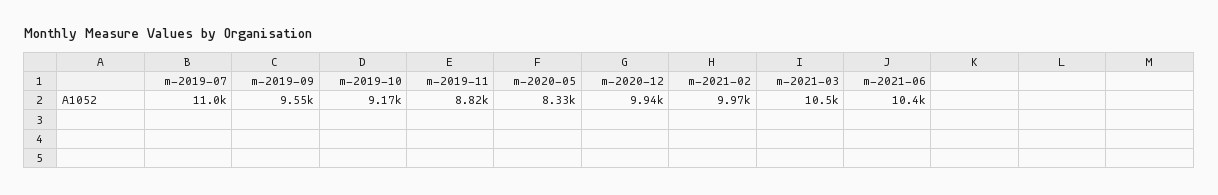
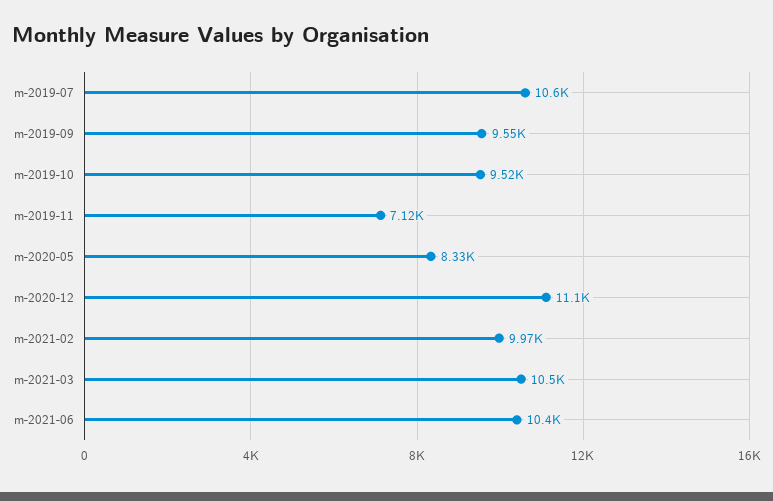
m-2019-07: 11000 -> 10600
m-2019-10: 9170 -> 9520
m-2019-11: 8820 -> 7120
m-2020-12: 9940 -> 11100

